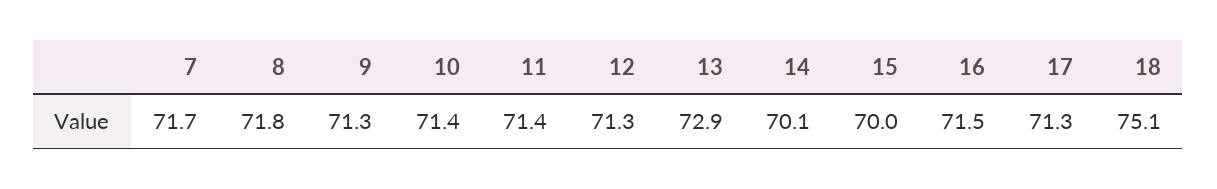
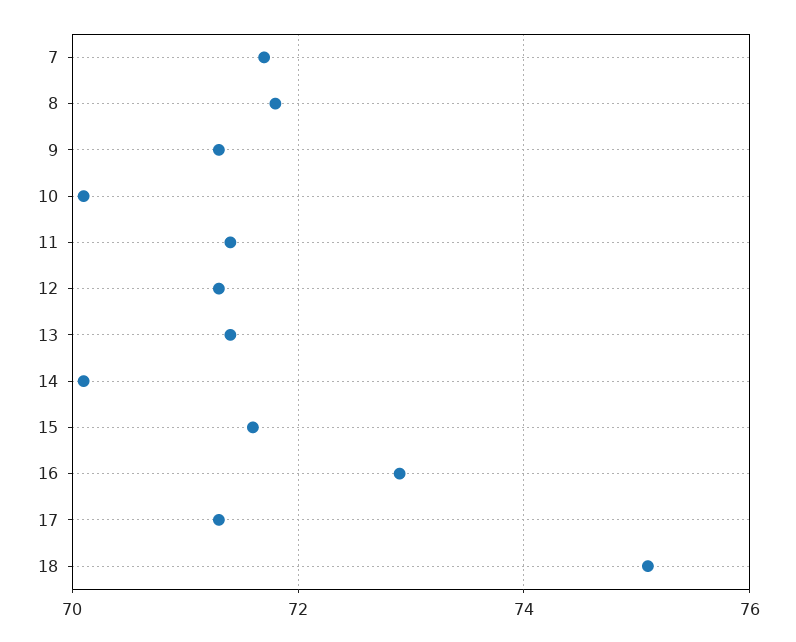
10: 71.4 -> 70
13: 72.9 -> 71.5
15: 70 -> 71.5
16: 71.5 -> 73

